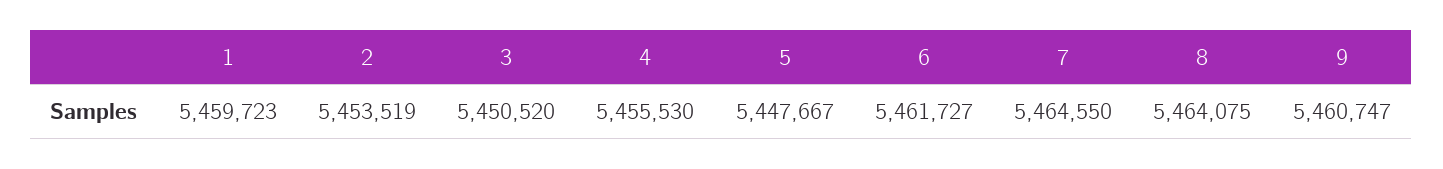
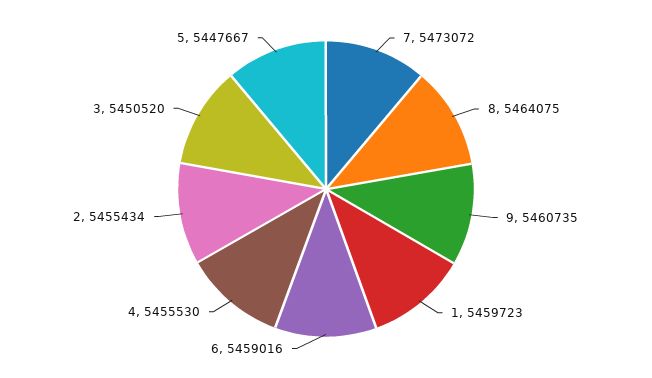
2: 5453519 -> 5455434
6: 5461727 -> 5459016
7: 5464550 -> 5473072
9: 5460747 -> 5460735

